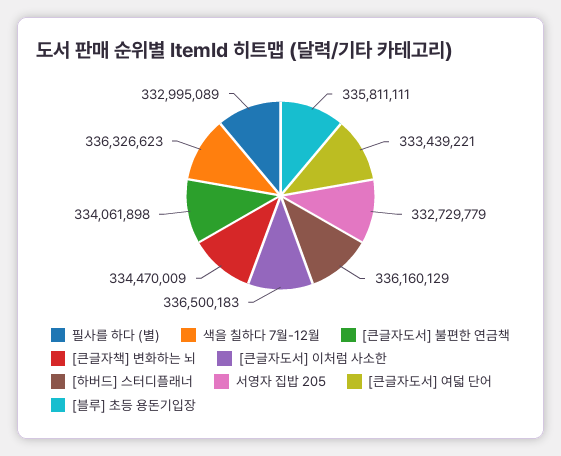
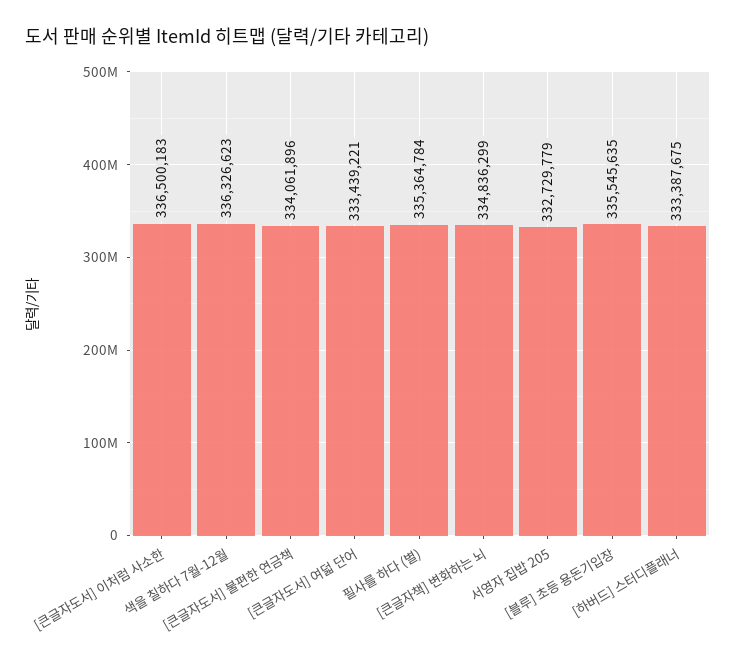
필사를 하다 (별): 332995089 -> 335364784
[큰글자도서] 불편한 연금책: 334061898 -> 334061896
[큰글자책] 변화하는 뇌: 334470009 -> 334836299
[하버드] 스터디플래너: 336160129 -> 333387675
[블루] 초등 용돈기입장: 335811111 -> 335545635

